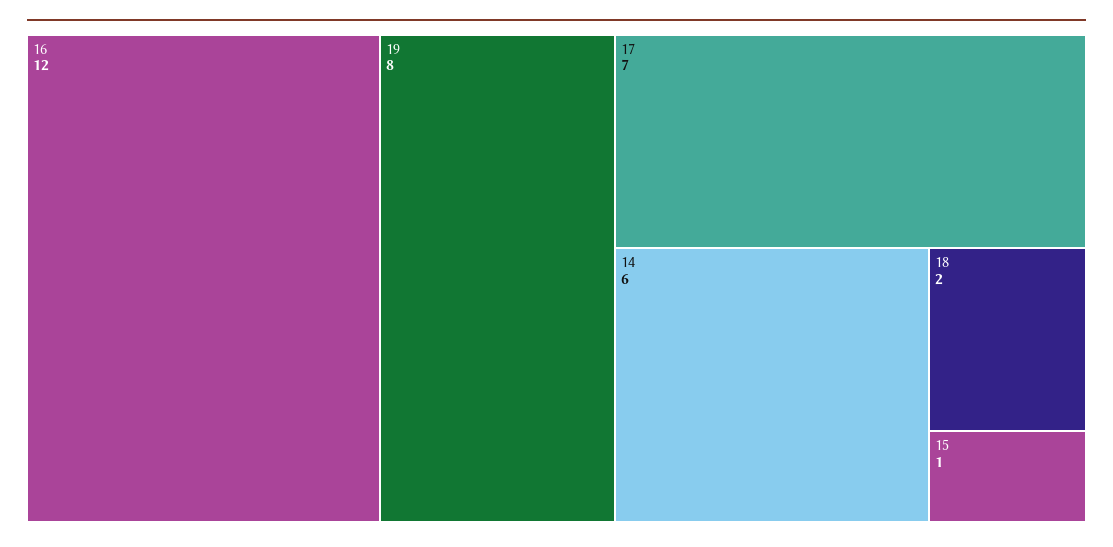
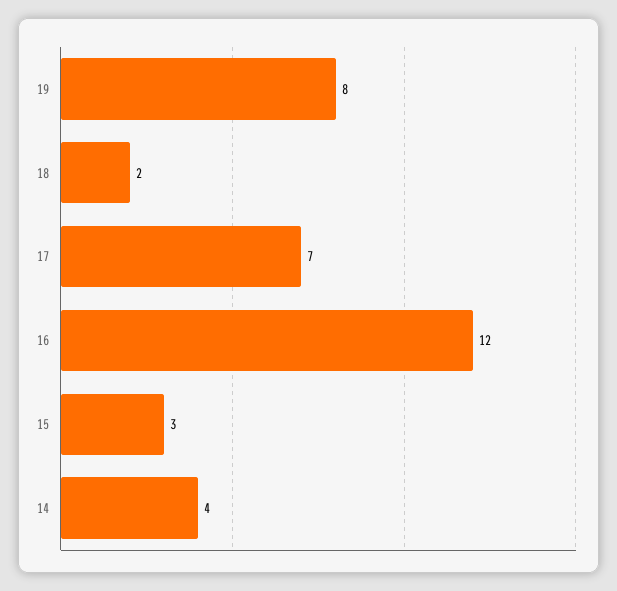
14: 6 -> 4
15: 1 -> 3

